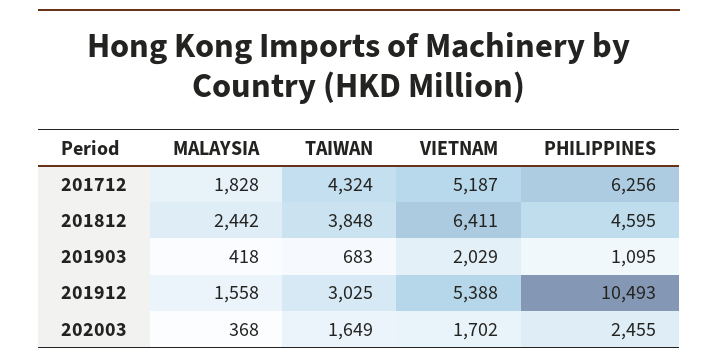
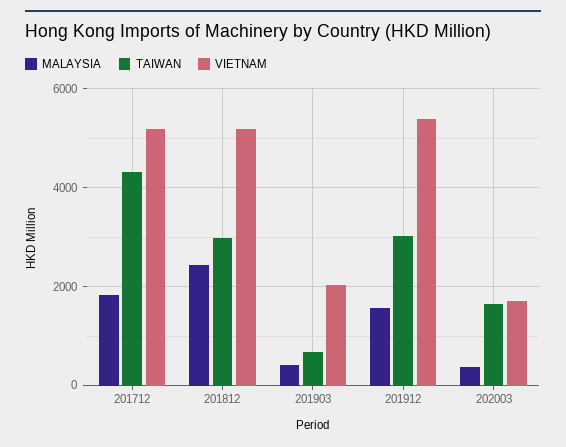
PHILIPPINES, 201712: 6256 -> none
TAIWAN, 201812: 3848 -> 3000
VIETNAM, 201812: 6411 -> 5200
PHILIPPINES, 201812: 4595 -> none
PHILIPPINES, 201903: 1095 -> none
PHILIPPINES, 201912: 10493 -> none
PHILIPPINES, 202003: 2455 -> none

